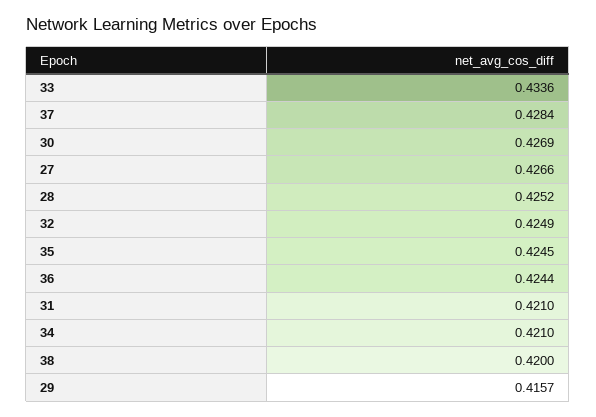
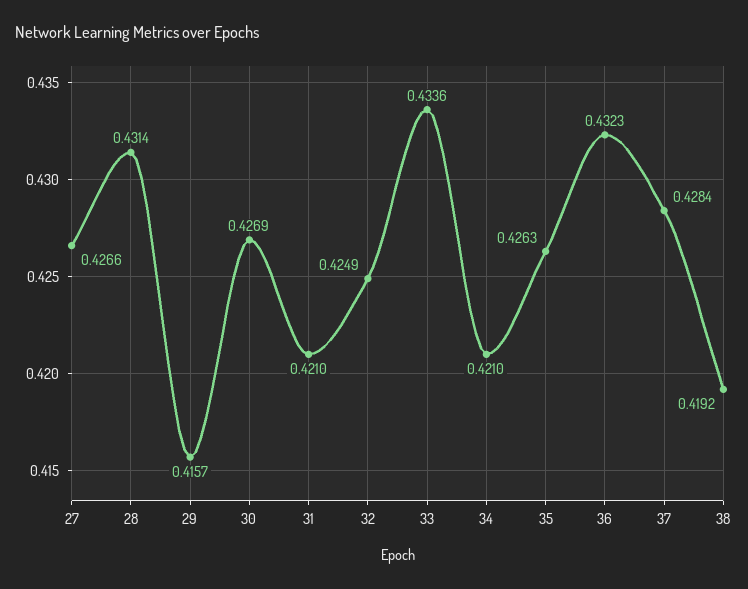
28: 0.4252 -> 0.4314
35: 0.4245 -> 0.4263
36: 0.4244 -> 0.4323
38: 0.42 -> 0.4192

